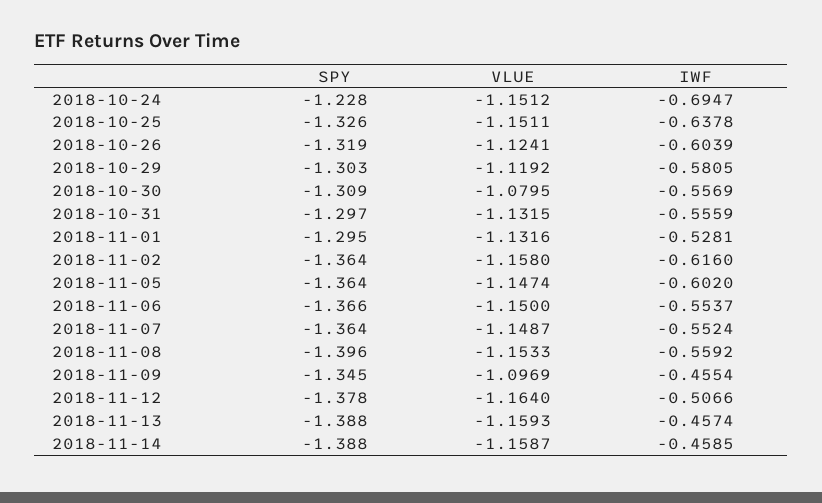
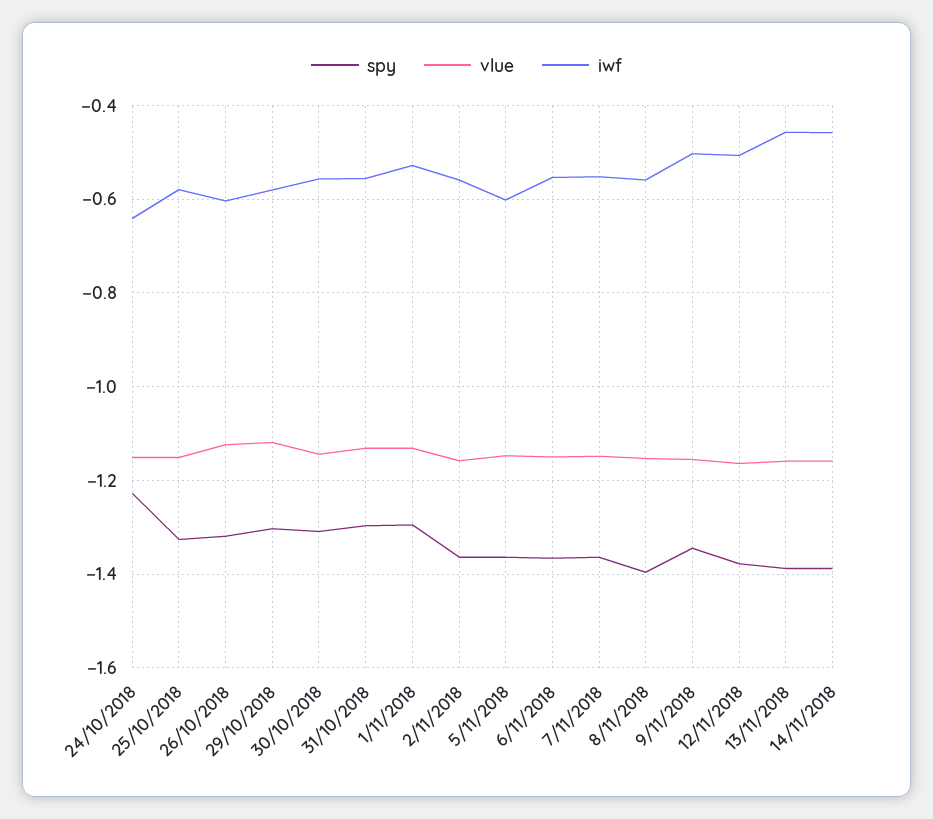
IWF, 2018-10-24: -0.6947 -> -0.64
IWF, 2018-10-25: -0.6378 -> -0.58
VLUE, 2018-10-30: -1.0795 -> -1.14
IWF, 2018-11-02: -0.616 -> -0.56
VLUE, 2018-11-09: -1.0969 -> -1.16
IWF, 2018-11-09: -0.4554 -> -0.5

